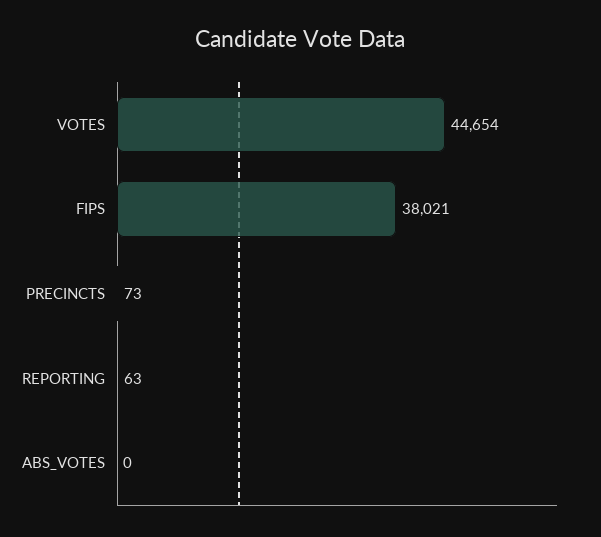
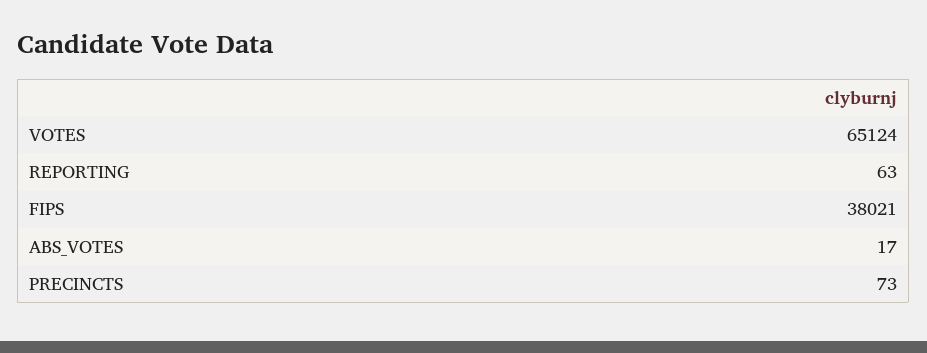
VOTES: 44654 -> 65124
ABS_VOTES: 0 -> 17

